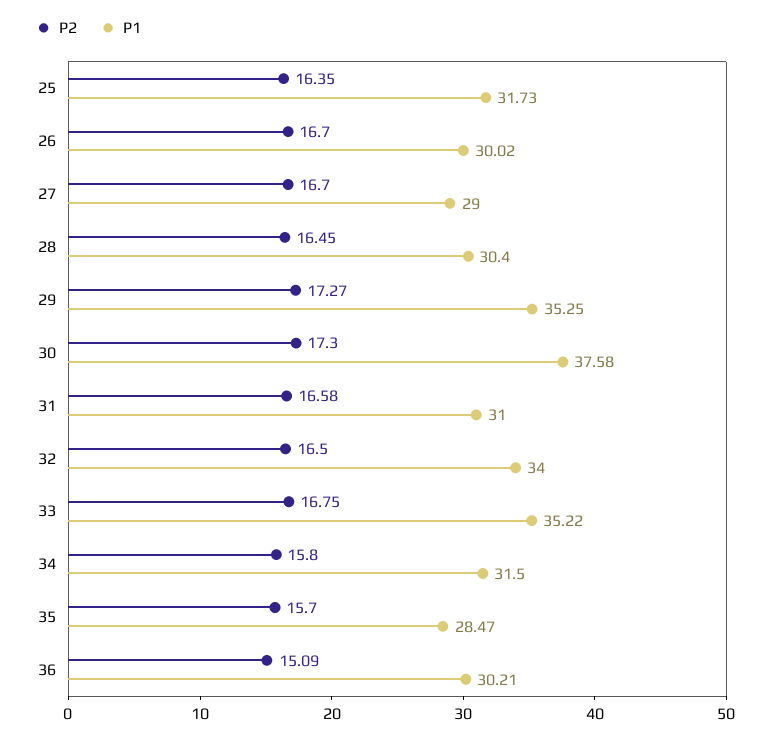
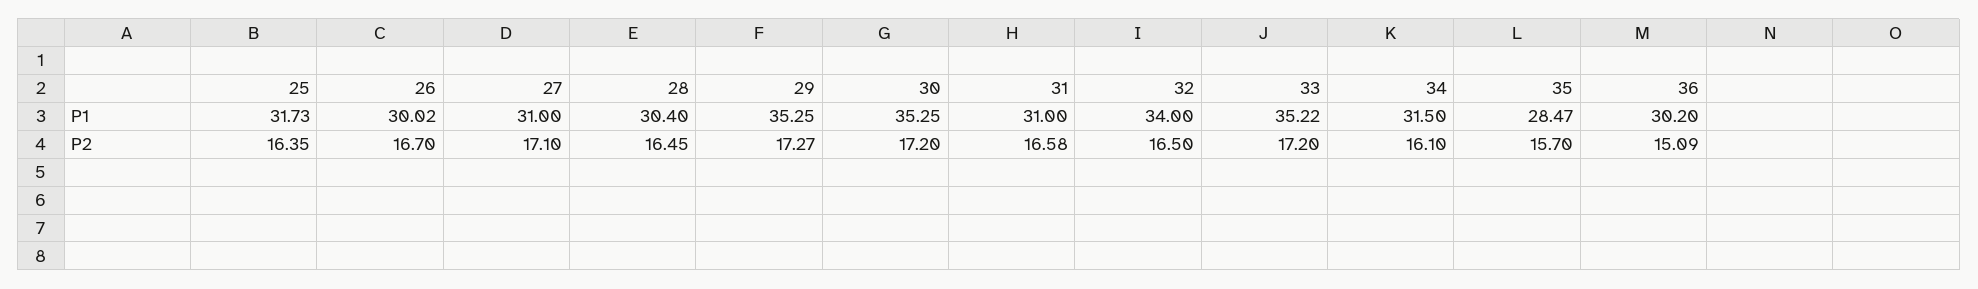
P2, 27: 16.7 -> 17.1
P1, 27: 29 -> 31
P2, 30: 17.3 -> 17.2
P1, 30: 37.58 -> 35.25
P2, 33: 16.75 -> 17.2
P2, 34: 15.8 -> 16.1
P1, 36: 30.21 -> 30.2

